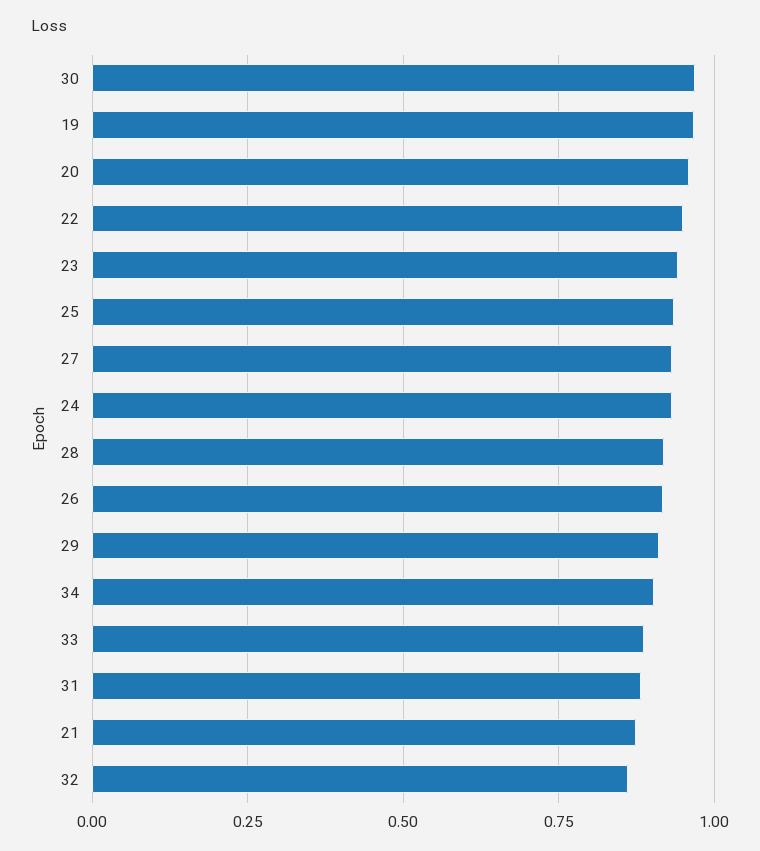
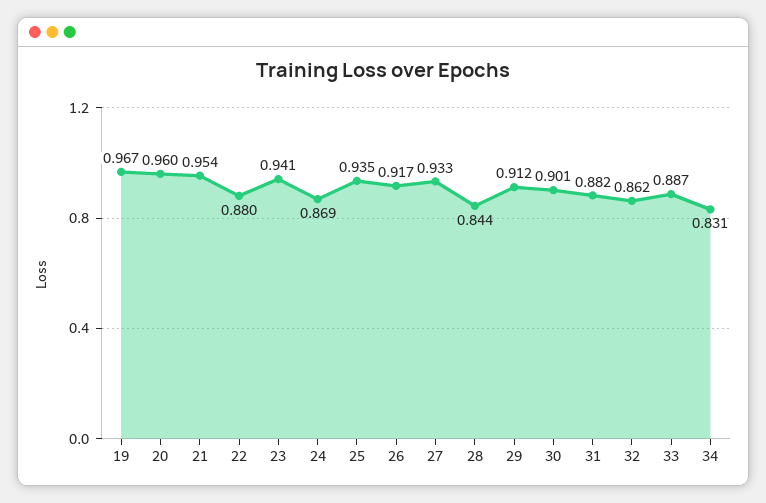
30: 0.975 -> 0.901
22: 0.95 -> 0.88
24: 0.925 -> 0.869
28: 0.925 -> 0.844
34: 0.9 -> 0.831
21: 0.875 -> 0.954

